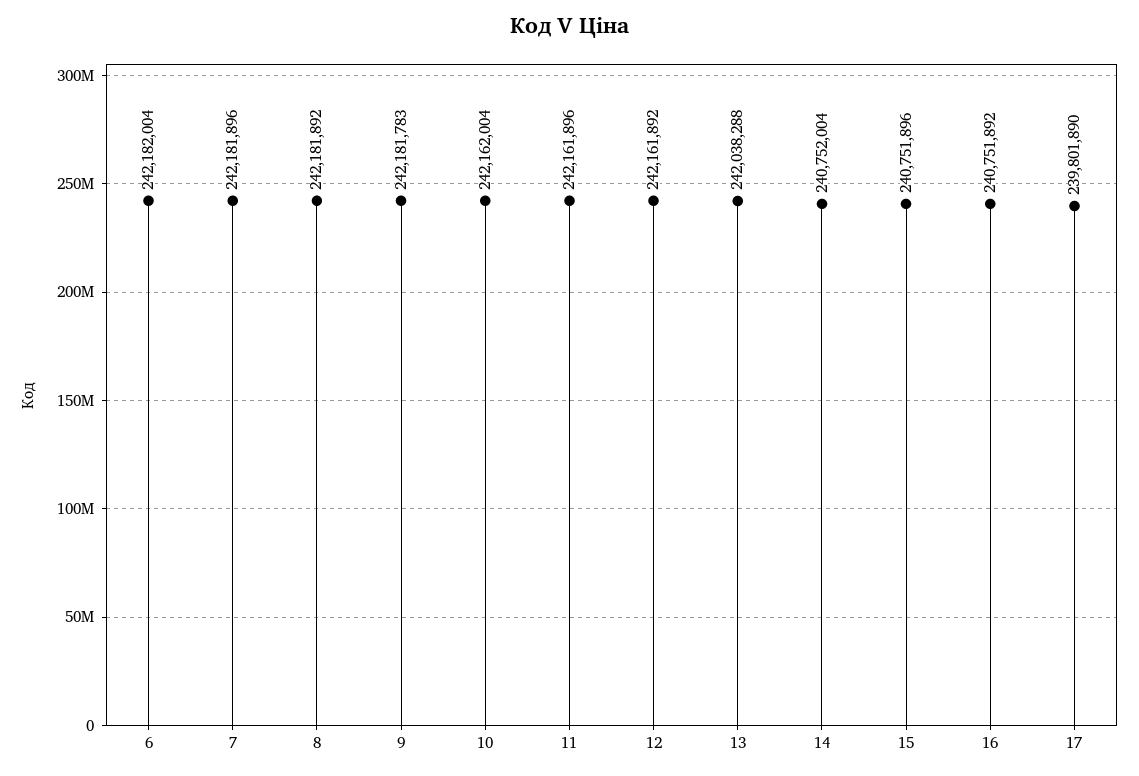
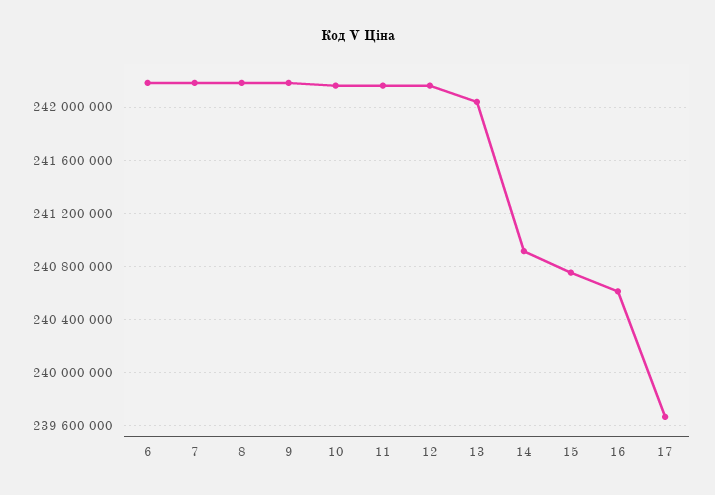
14: 240752004 -> 240900000
16: 240751892 -> 240600000
17: 239801890 -> 239650000

